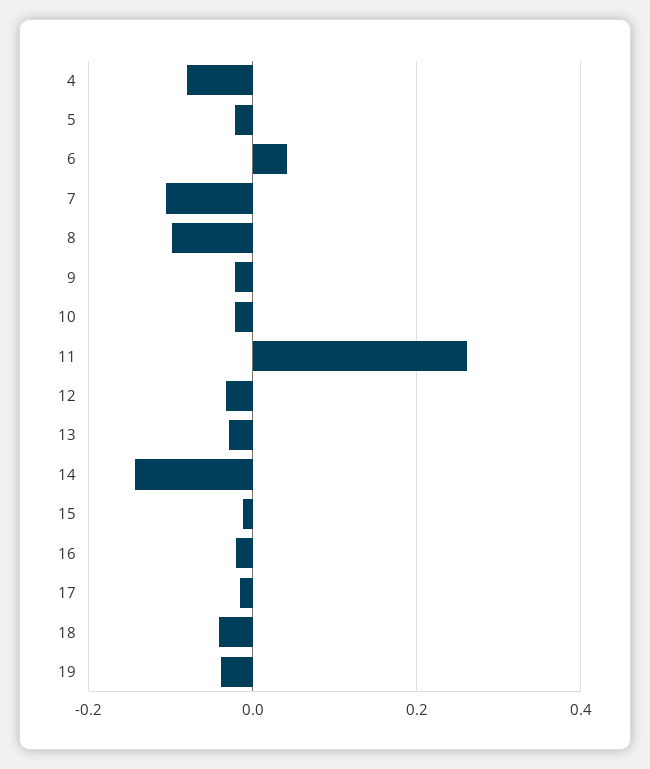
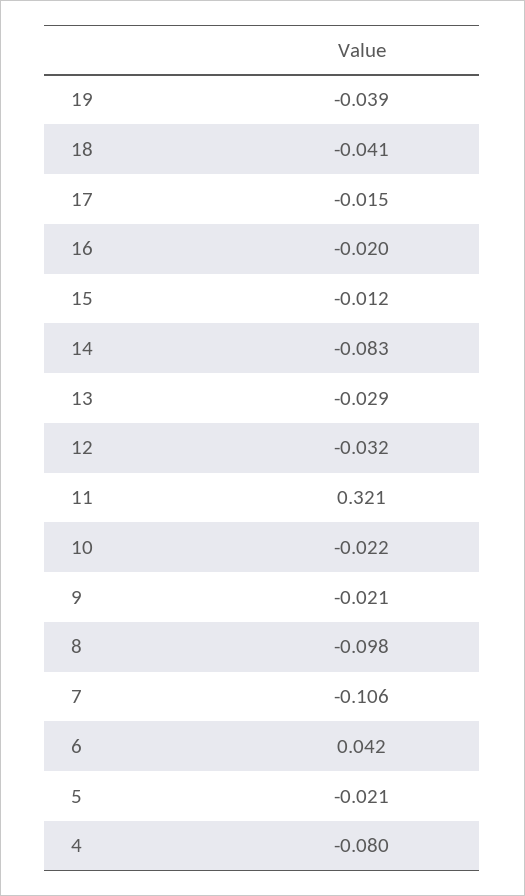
11: 0.26 -> 0.321
14: -0.14 -> -0.083

